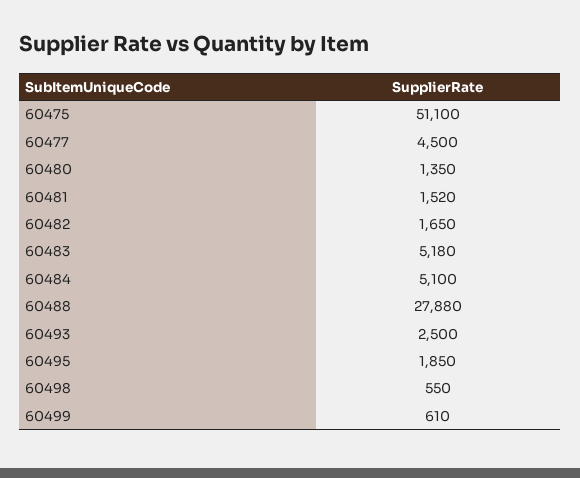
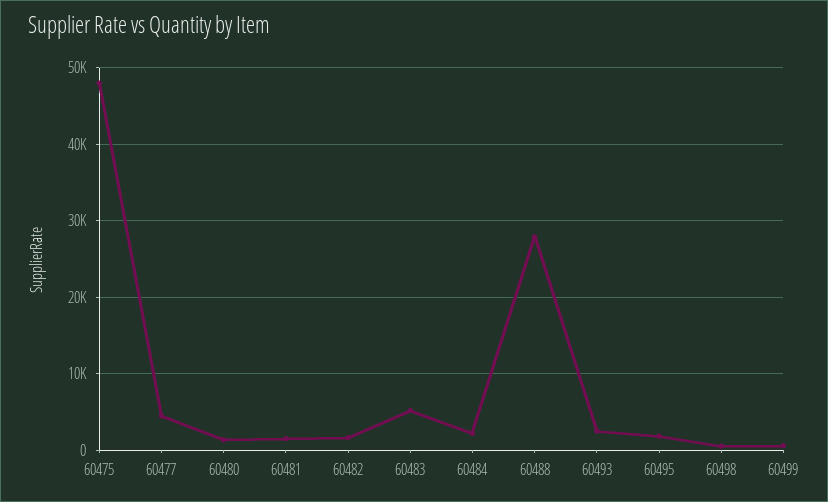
60475: 51100 -> 48000
60484: 5100 -> 2000

